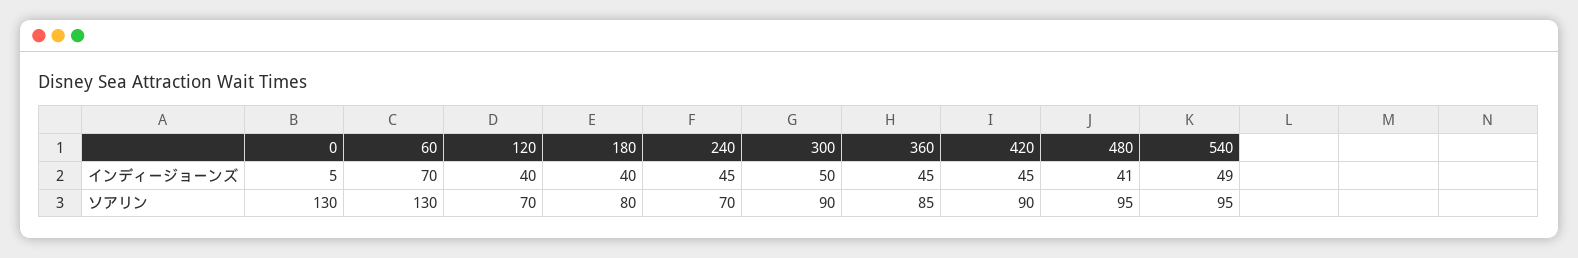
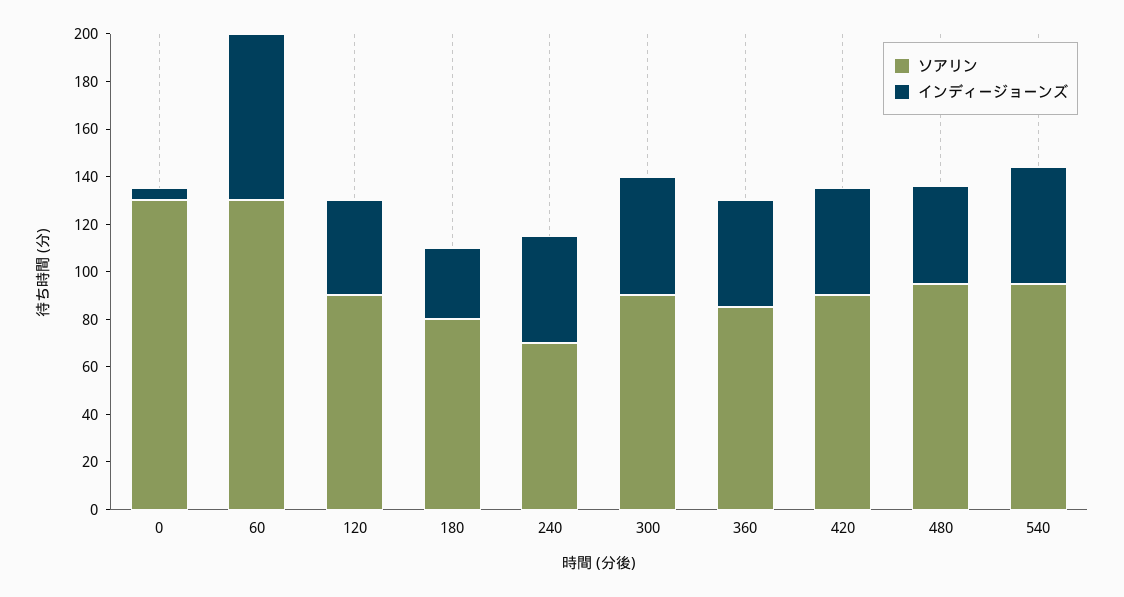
インディージョーンズ, 180: 40 -> 30
ソアリン, 120: 70 -> 90

